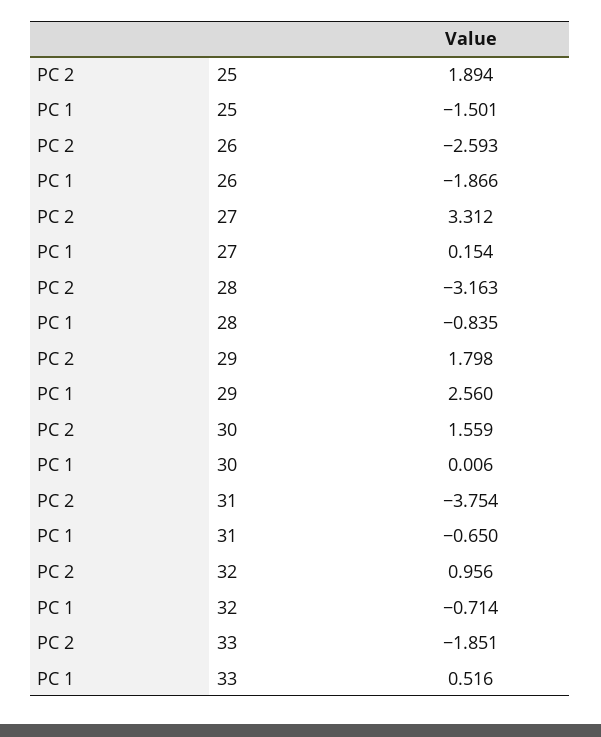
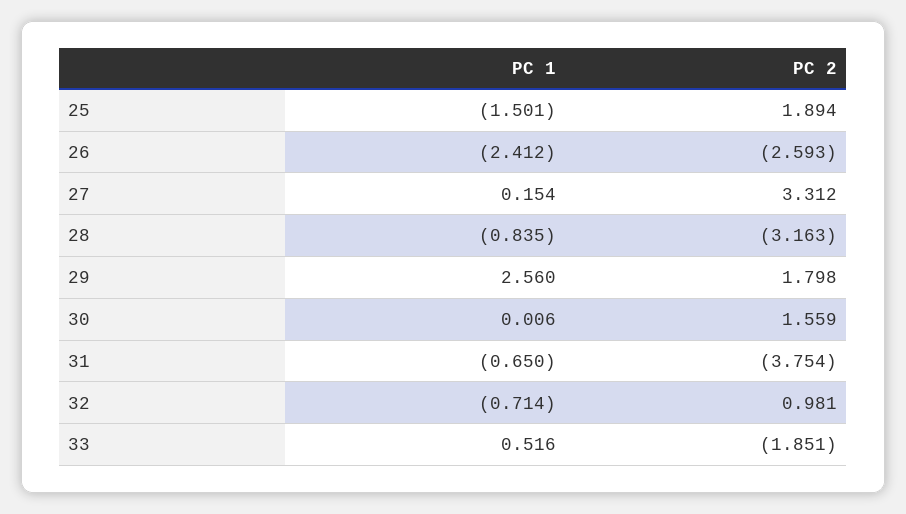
PC 1, 26: -1.866 -> -2.412
PC 2, 32: 0.956 -> 0.981

